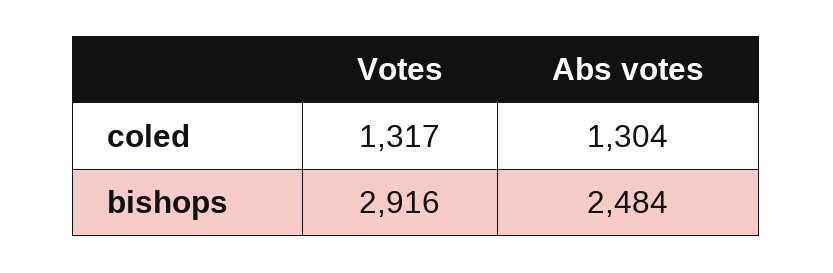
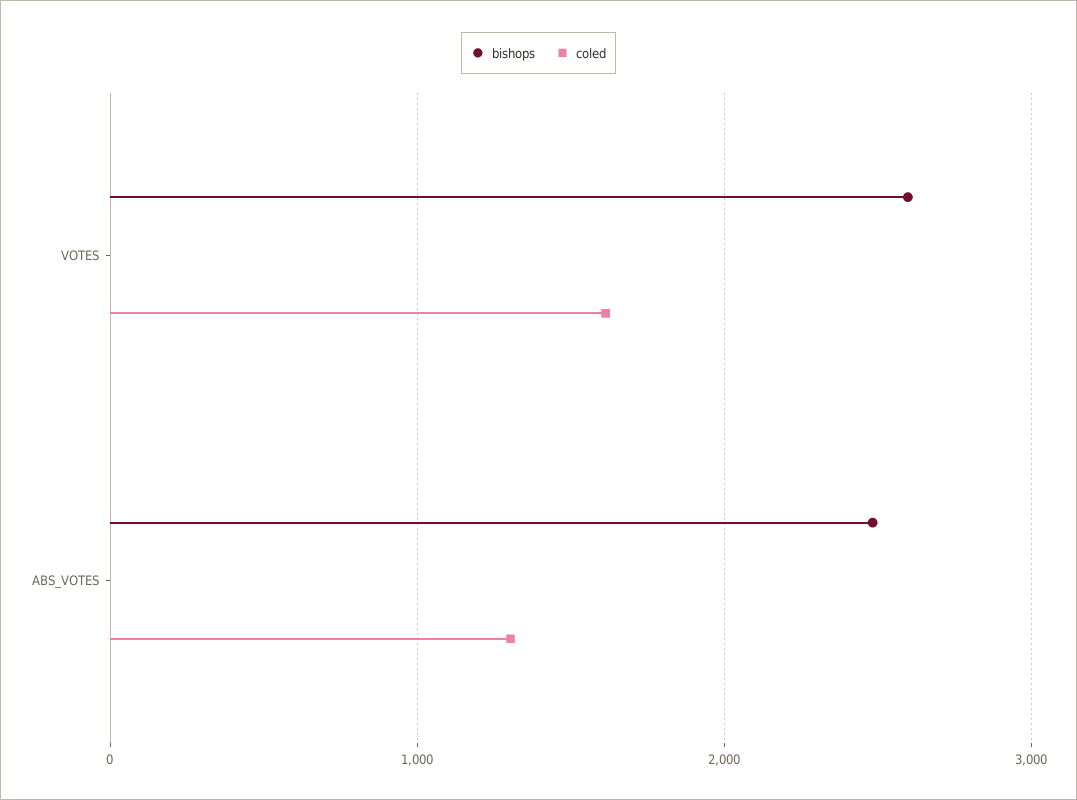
coled, Votes: 1317 -> 1600
bishops, Votes: 2916 -> 2600

